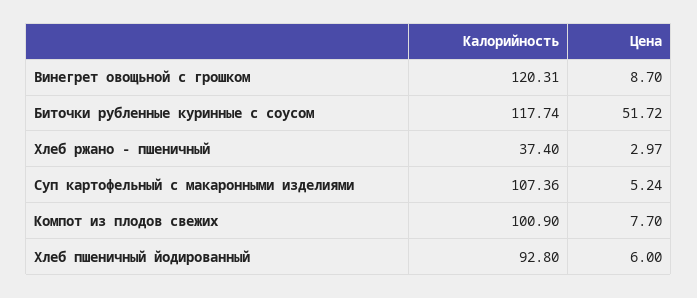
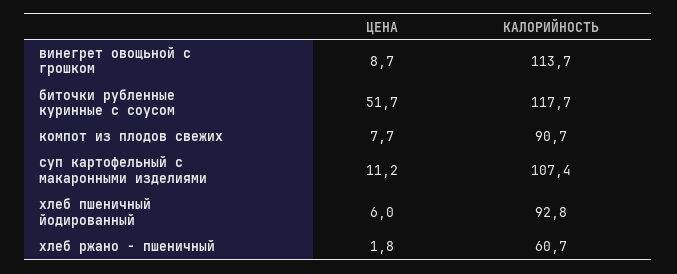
Калорийность, Винегрет овощьной с грошком: 120.31 -> 113.7
Калорийность, Хлеб ржано - пшеничный: 37.4 -> 60.7
Цена, Хлеб ржано - пшеничный: 2.97 -> 1.8
Цена, Суп картофельный с макаронными изделиями: 5.24 -> 11.2
Калорийность, Компот из плодов свежих: 100.9 -> 90.7

